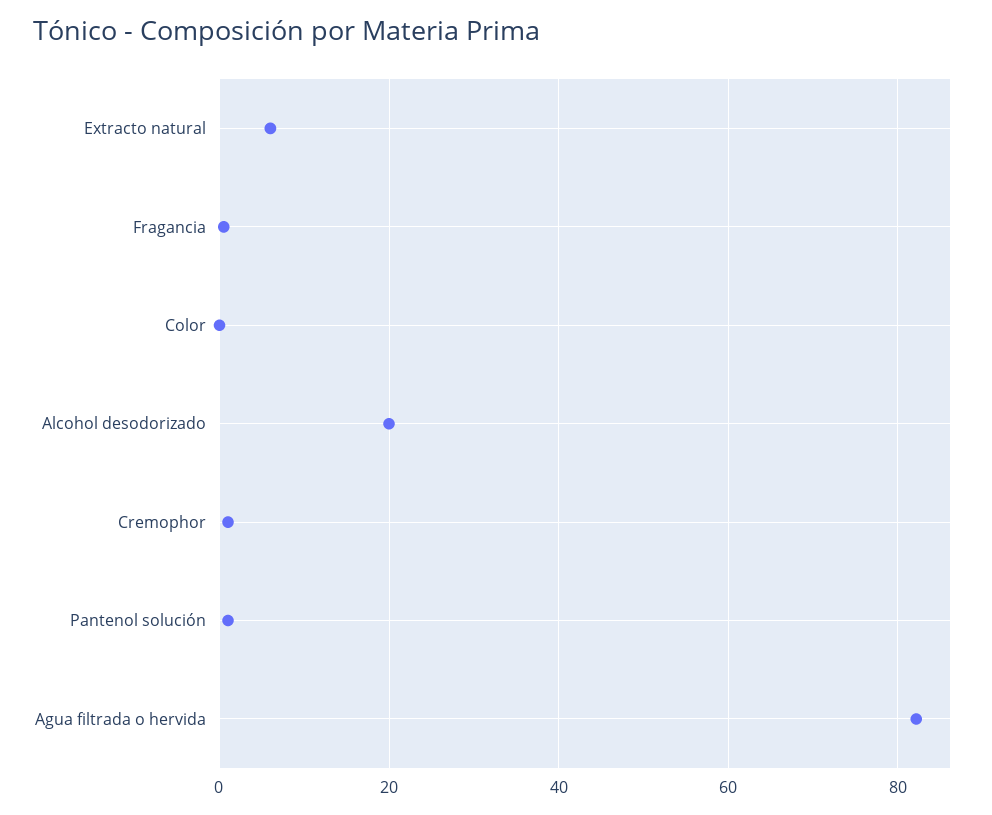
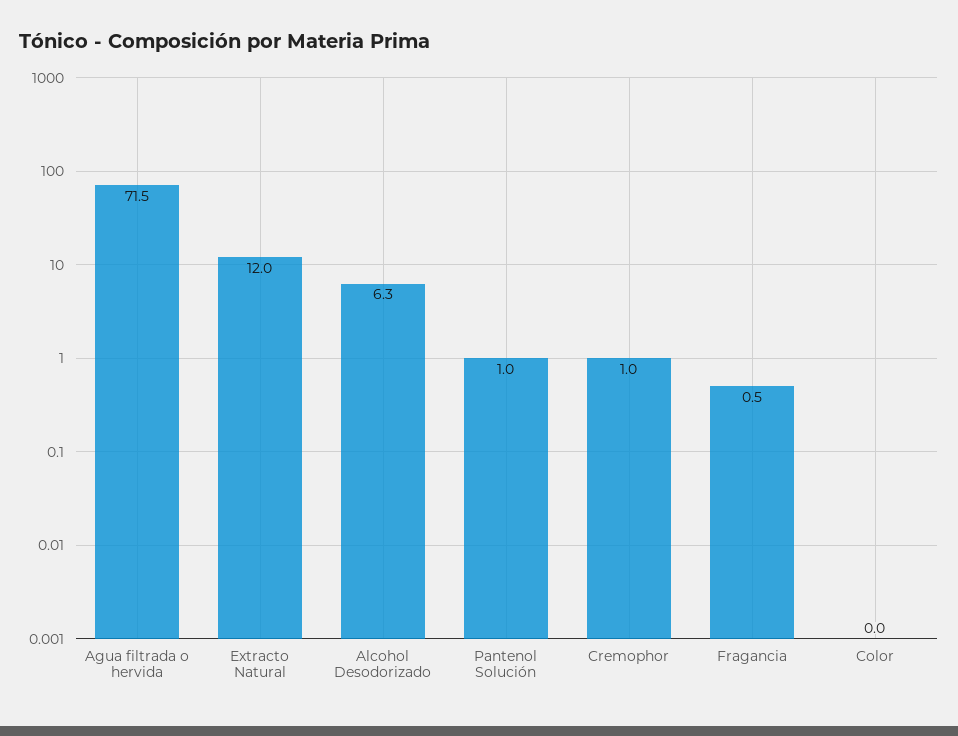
Extracto natural: 6 -> 12
Alcohol desodorizado: 20 -> 6.3
Agua filtrada o hervida: 82 -> 71.5

